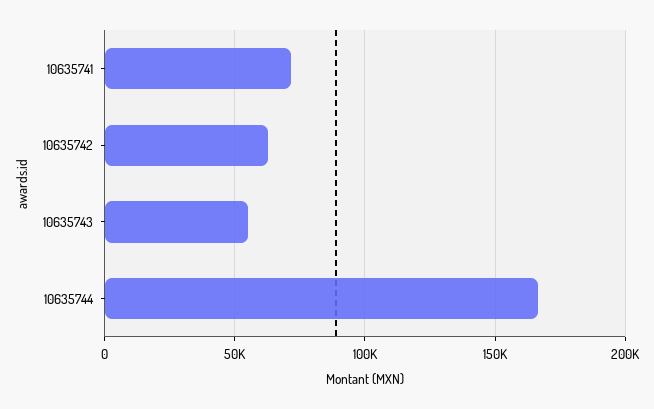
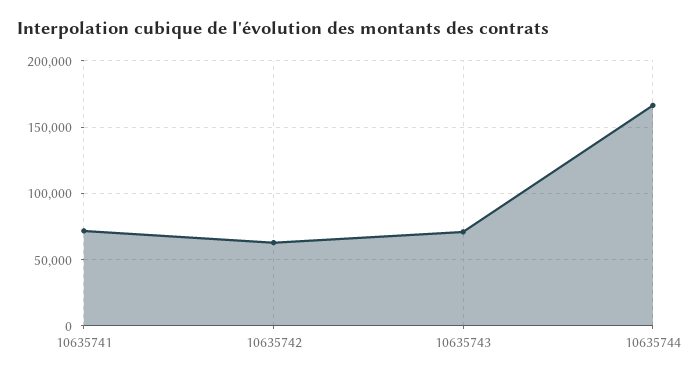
10635743: 55000 -> 70000

